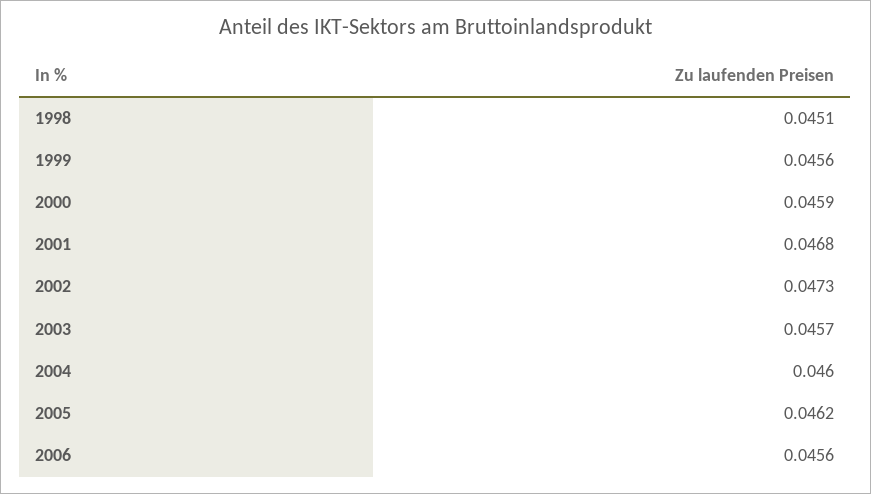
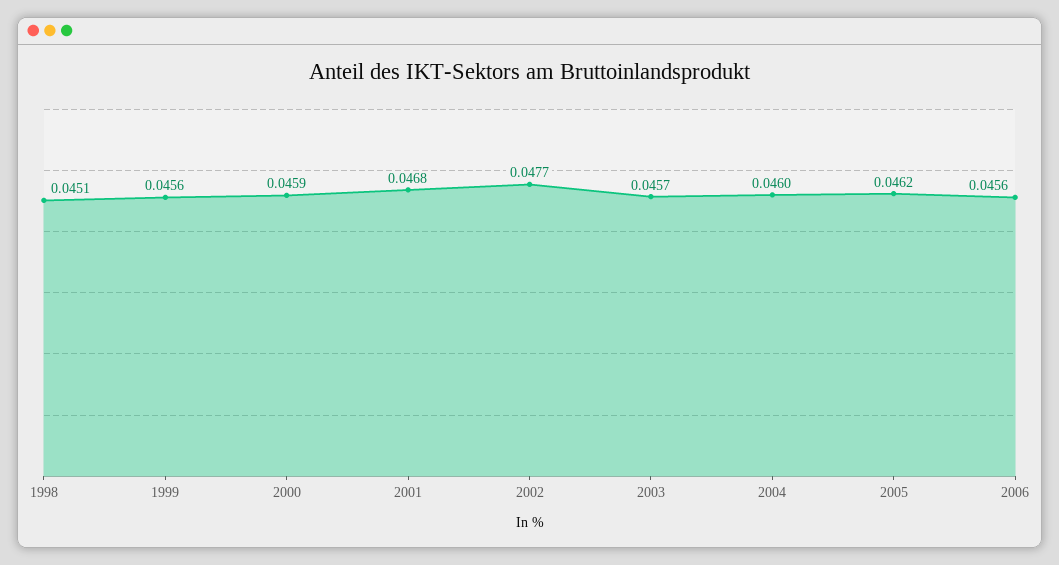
2002: 0.0473 -> 0.0477

